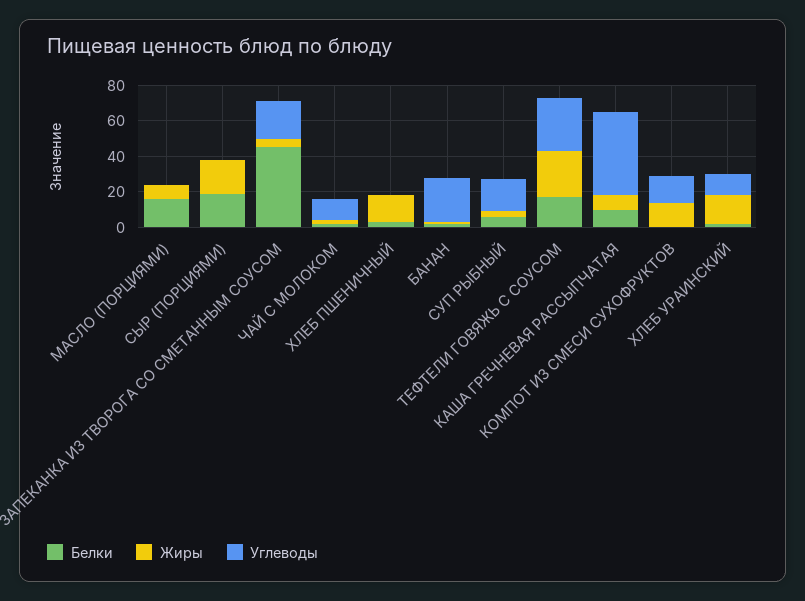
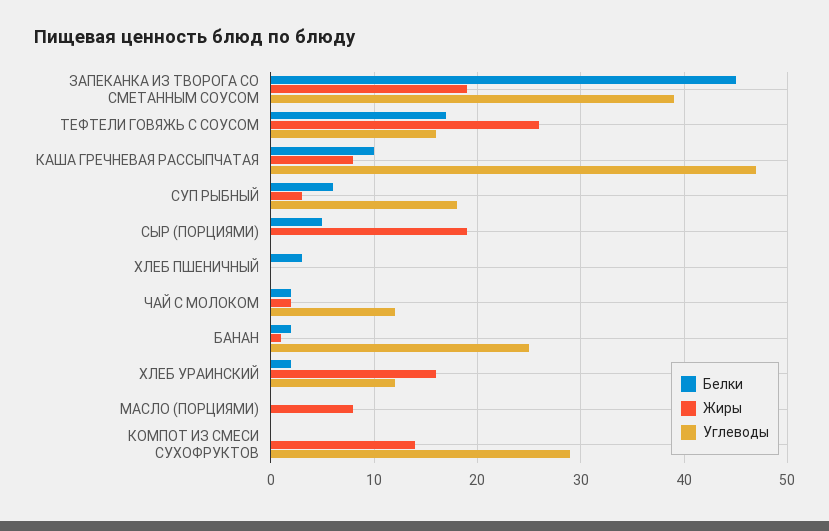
Белки, МАСЛО (ПОРЦИЯМИ): 15 -> 0
Белки, СЫР (ПОРЦИЯМИ): 20 -> 5
Жиры, ЗАПЕКАНКА ИЗ ТВОРОГА СО СМЕТАННЫМ СОУСОМ: 5 -> 19
Углеводы, ЗАПЕКАНКА ИЗ ТВОРОГА СО СМЕТАННЫМ СОУСОМ: 20 -> 39
Жиры, ХЛЕБ ПШЕНИЧНЫЙ: 15 -> 0
Углеводы, ТЕФТЕЛИ ГОВЯЖЬ С СОУСОМ: 30 -> 16
Углеводы, КОМПОТ ИЗ СМЕСИ СУХОФРУКТОВ: 15 -> 29

